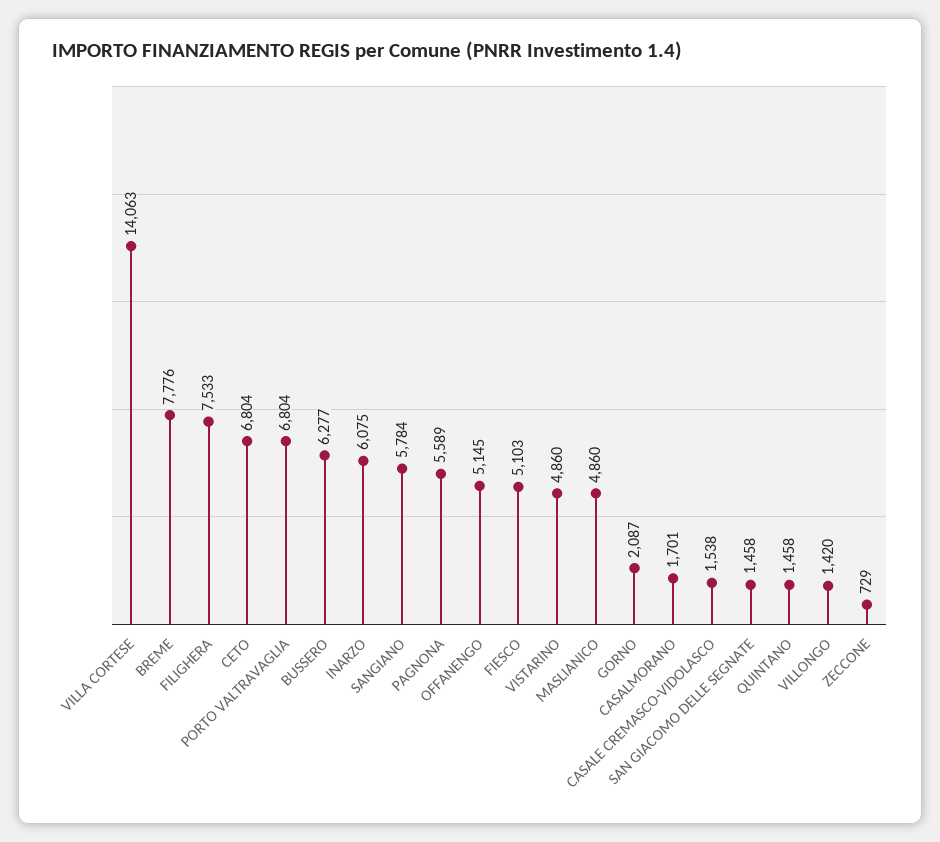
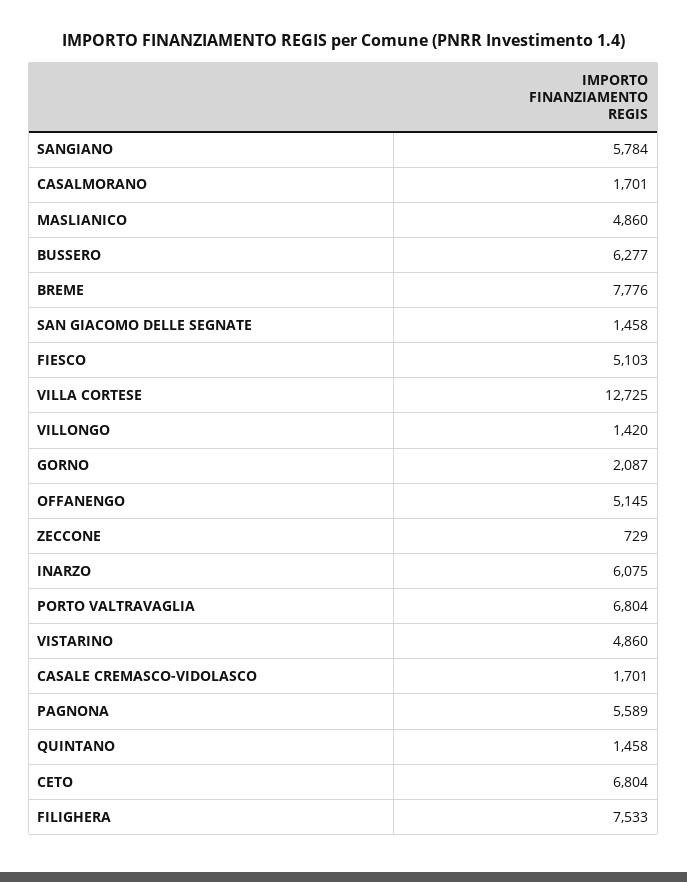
VILLA CORTESE: 14063 -> 12725
CASALE CREMASCO-VIDOLASCO: 1538 -> 1701

